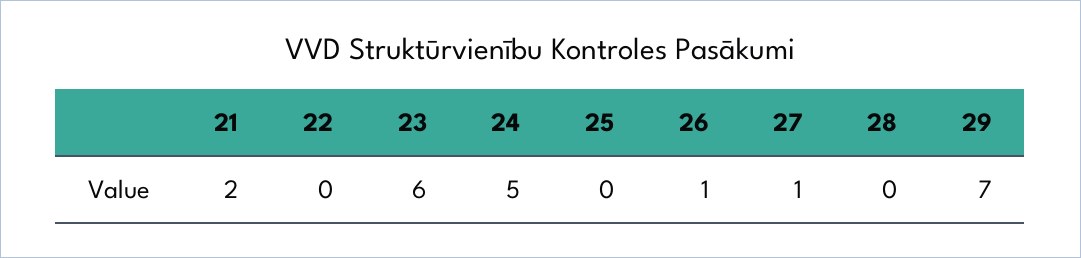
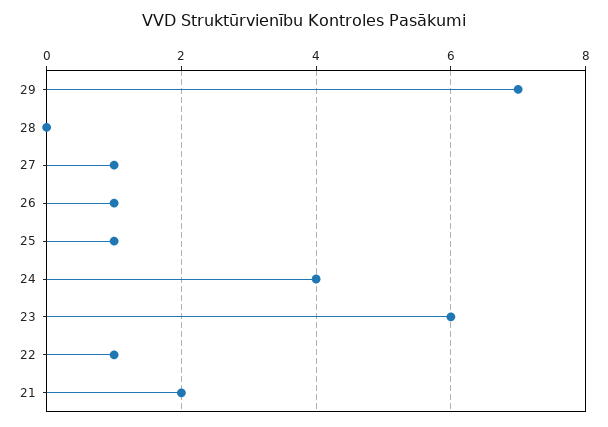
22: 0 -> 1
24: 5 -> 4
25: 0 -> 1

